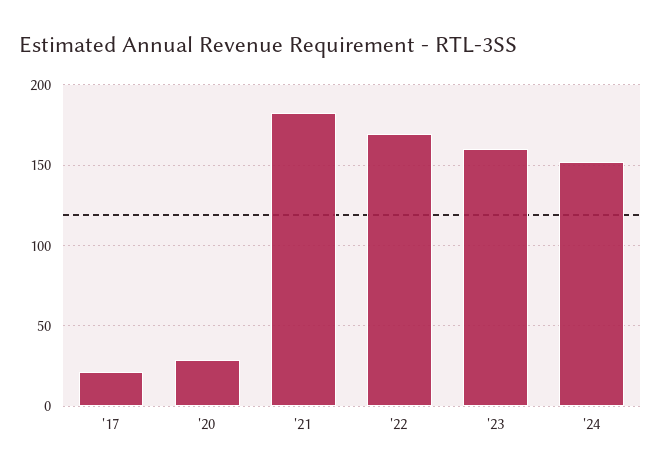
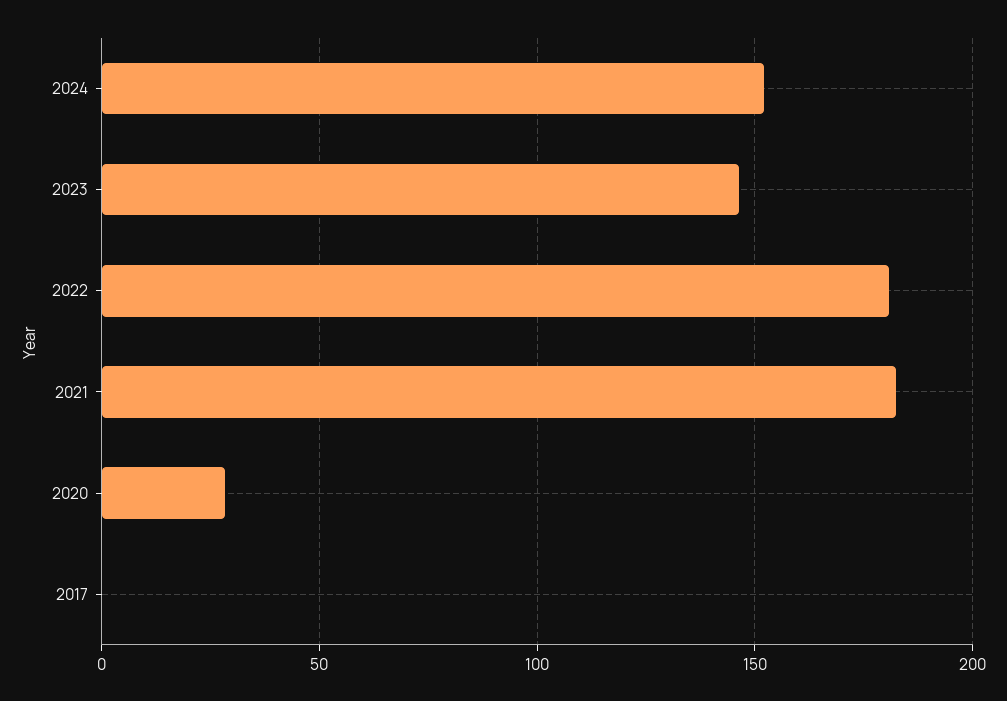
'17: 20 -> 0
'22: 170 -> 180
'23: 160 -> 145

